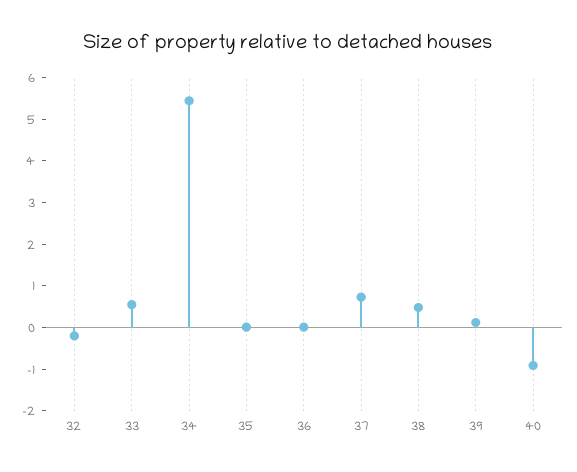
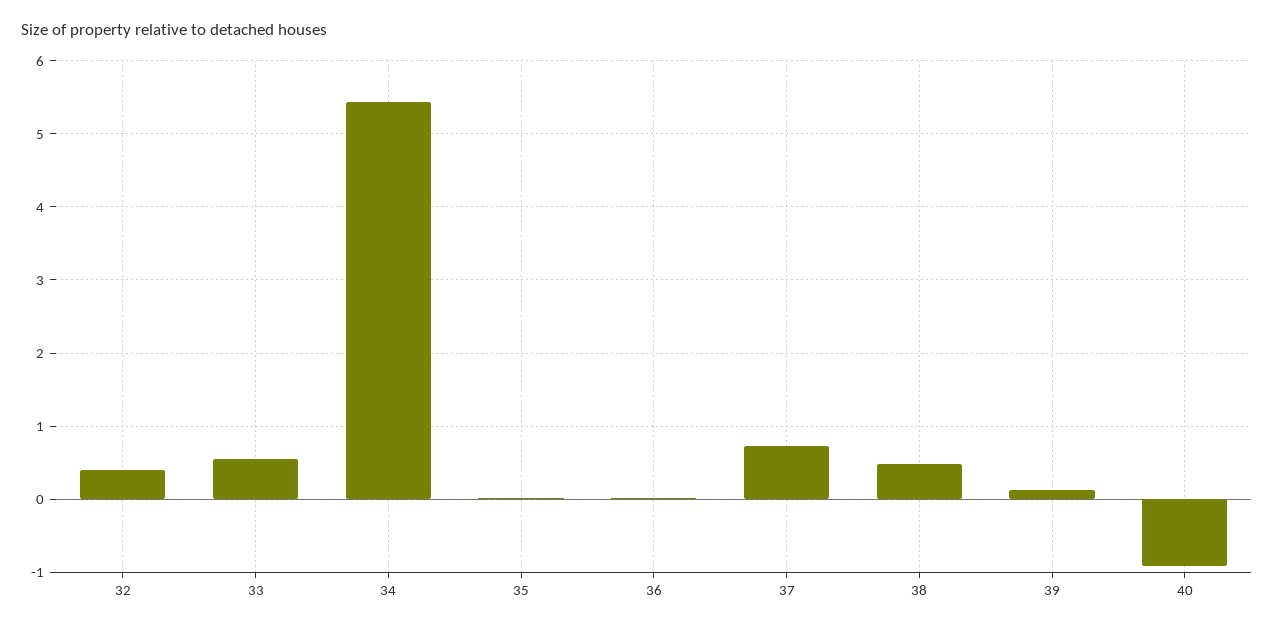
32: -0.2 -> 0.4

